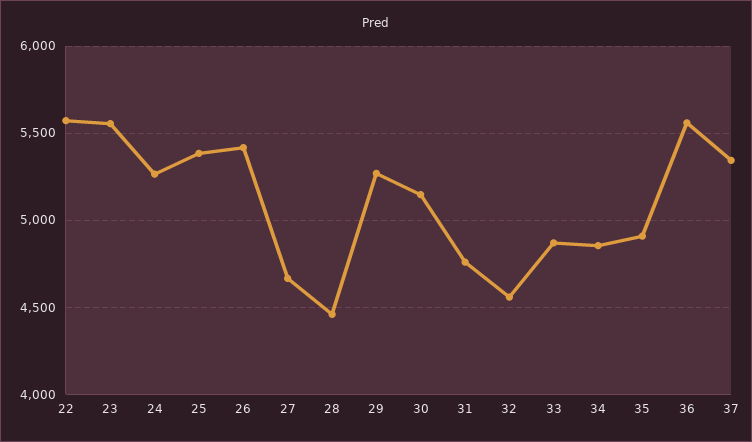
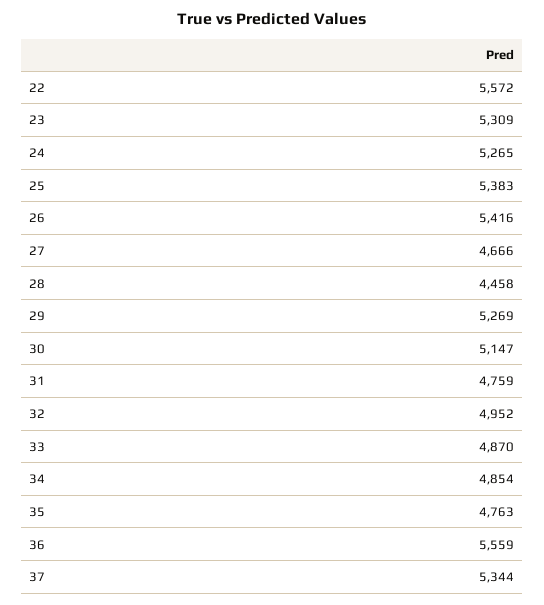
23: 5550 -> 5309
32: 4550 -> 4952
35: 4900 -> 4763

